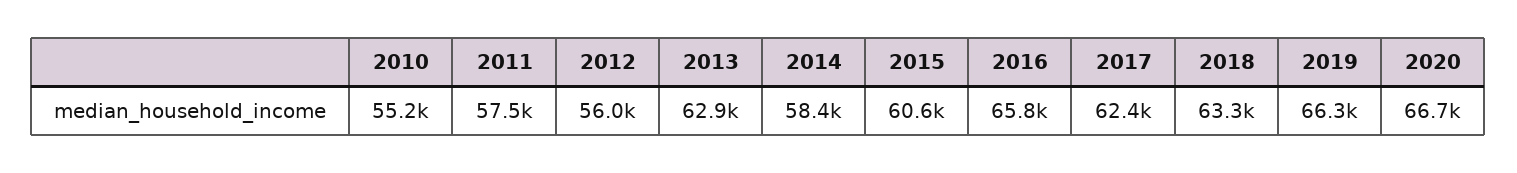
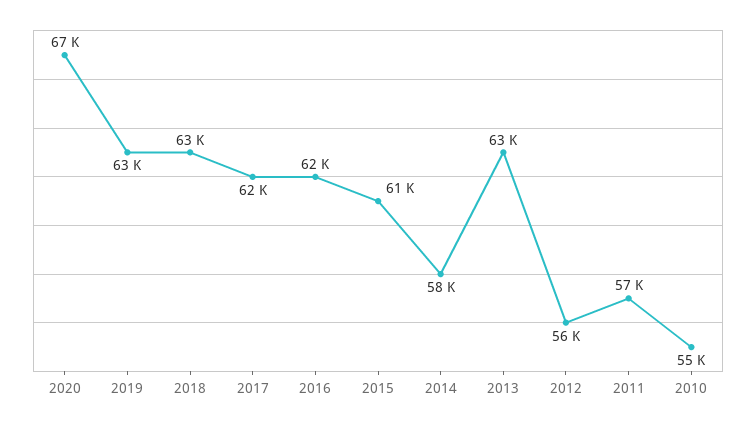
2016: 65800 -> 62000
2019: 66300 -> 63000

